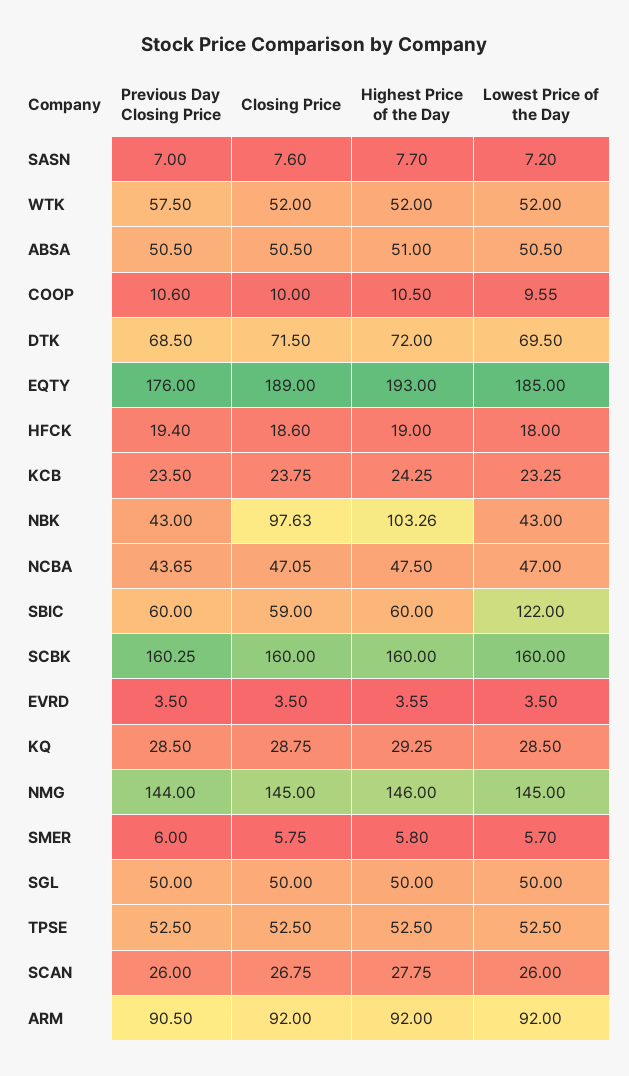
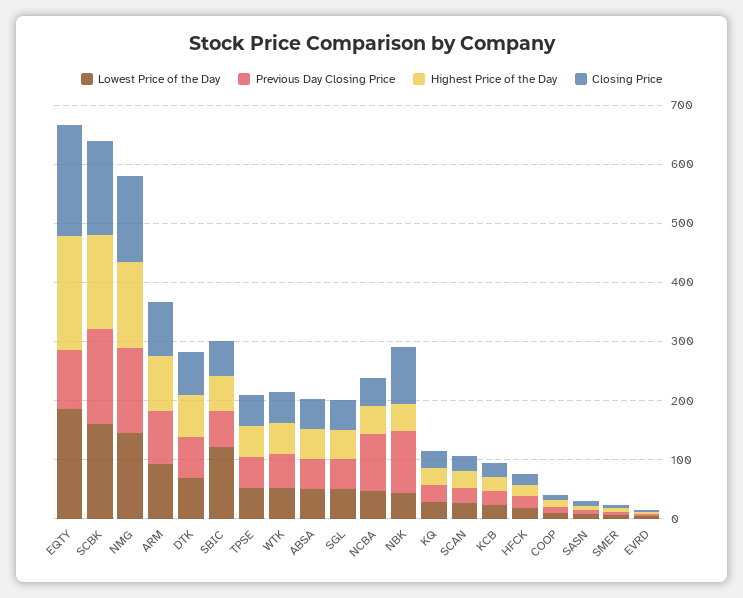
Previous Day Closing Price, EQTY: 176 -> 100
Previous Day Closing Price, NBK: 43 -> 100
Highest Price of the Day, NBK: 103.26 -> 40
Previous Day Closing Price, NCBA: 43.65 -> 100

